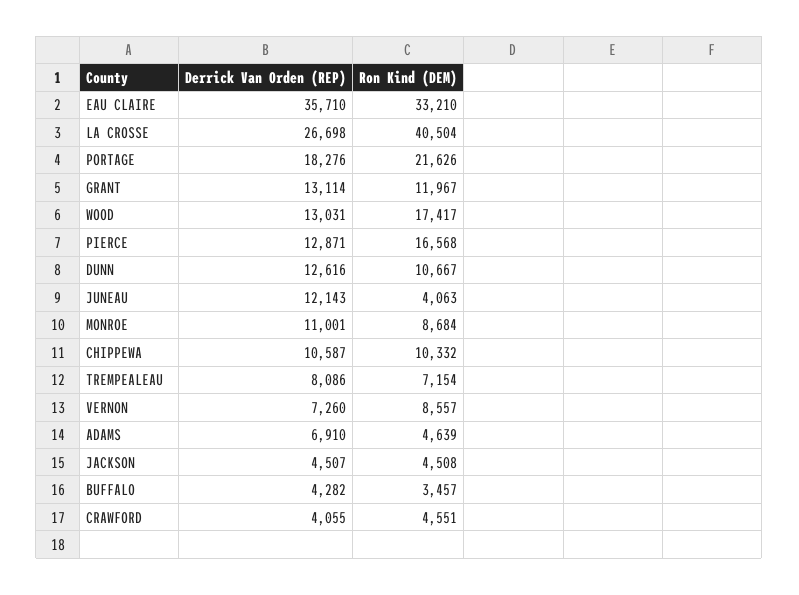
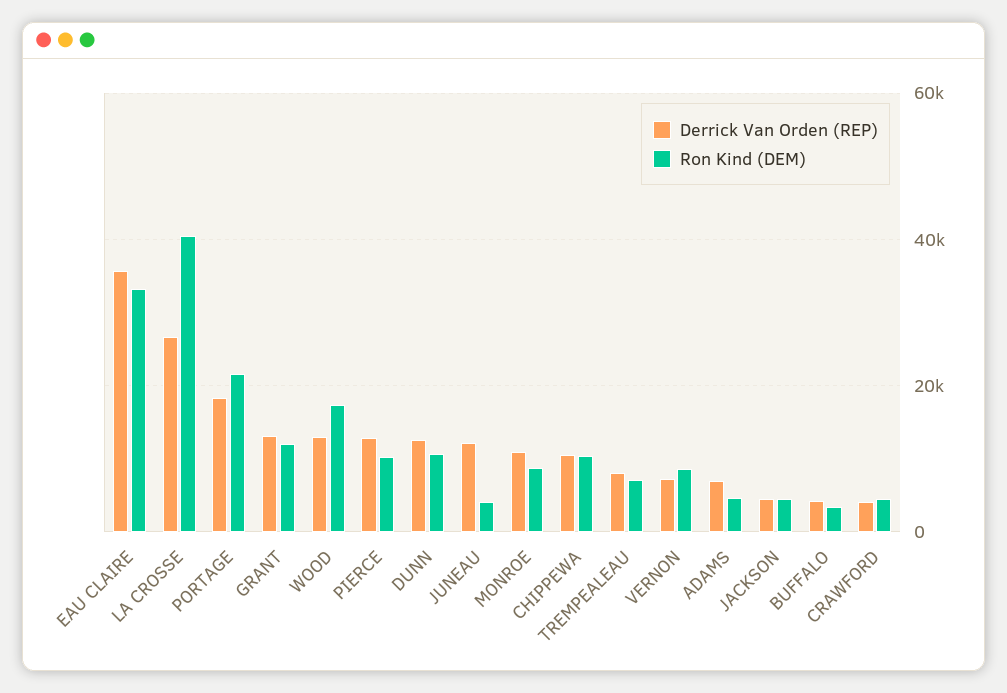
Ron Kind (DEM), PIERCE: 16568 -> 10000

